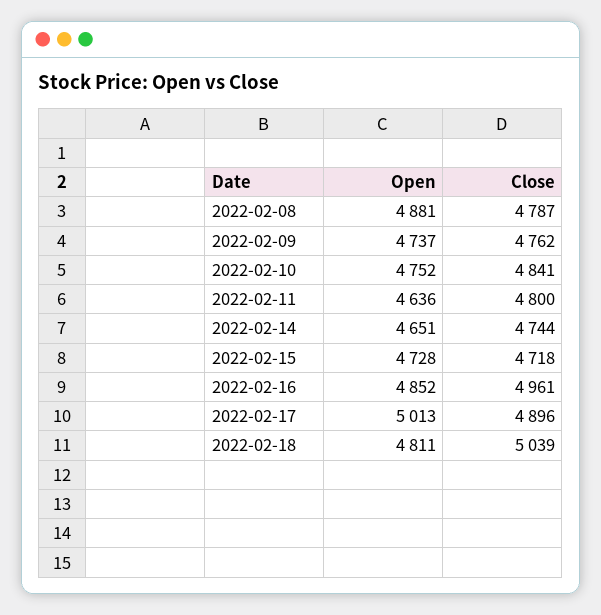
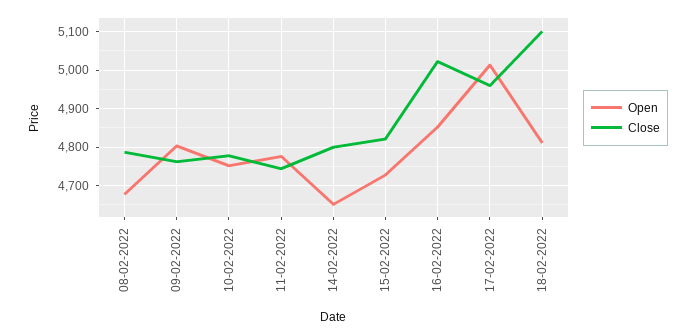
Open, 2022-02-08: 4881 -> 4680
Open, 2022-02-09: 4737 -> 4800
Close, 2022-02-10: 4841 -> 4780
Open, 2022-02-11: 4636 -> 4780
Close, 2022-02-11: 4800 -> 4740
Close, 2022-02-14: 4744 -> 4800
Close, 2022-02-15: 4718 -> 4820
Close, 2022-02-16: 4961 -> 5020
Close, 2022-02-17: 4896 -> 4960
Close, 2022-02-18: 5039 -> 5100

